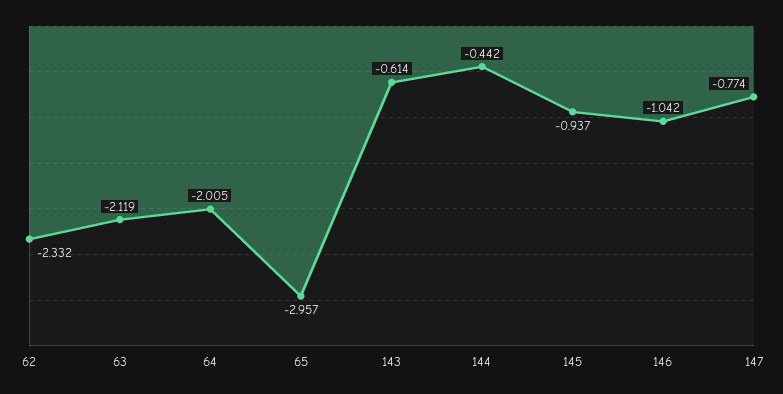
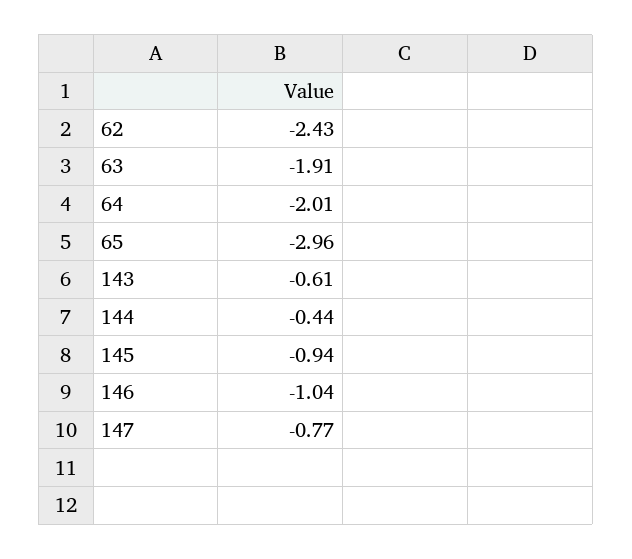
62: -2.332 -> -2.43
63: -2.119 -> -1.91

